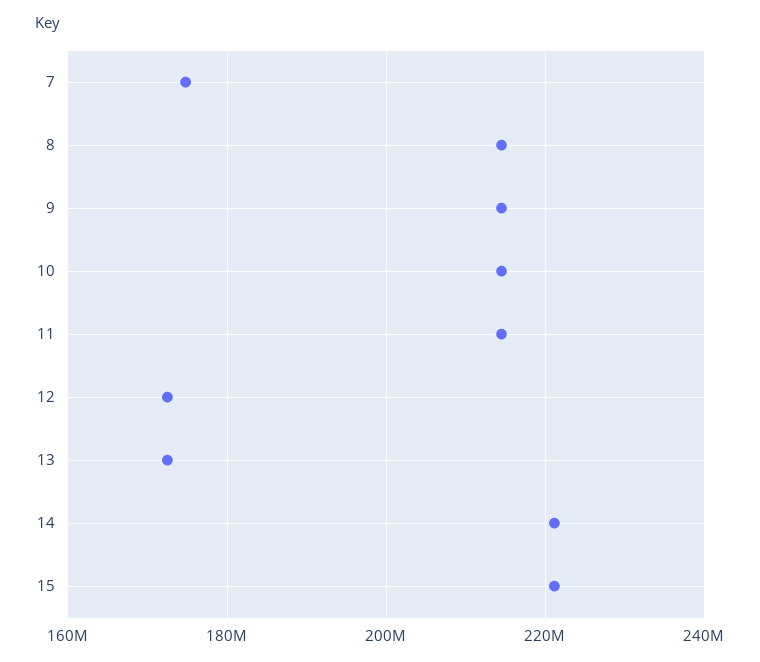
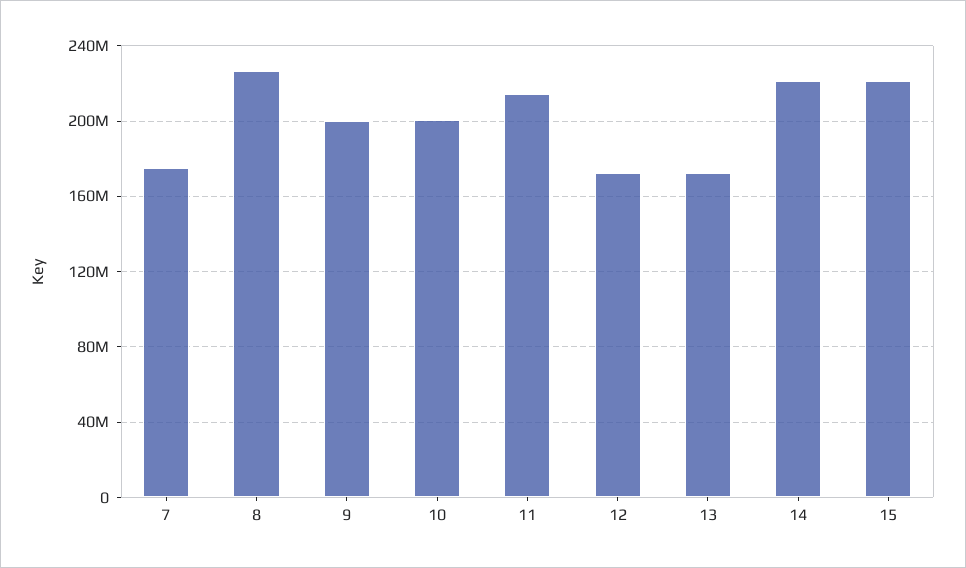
8: 214000000 -> 225000000
9: 214000000 -> 200000000
10: 214000000 -> 200000000

